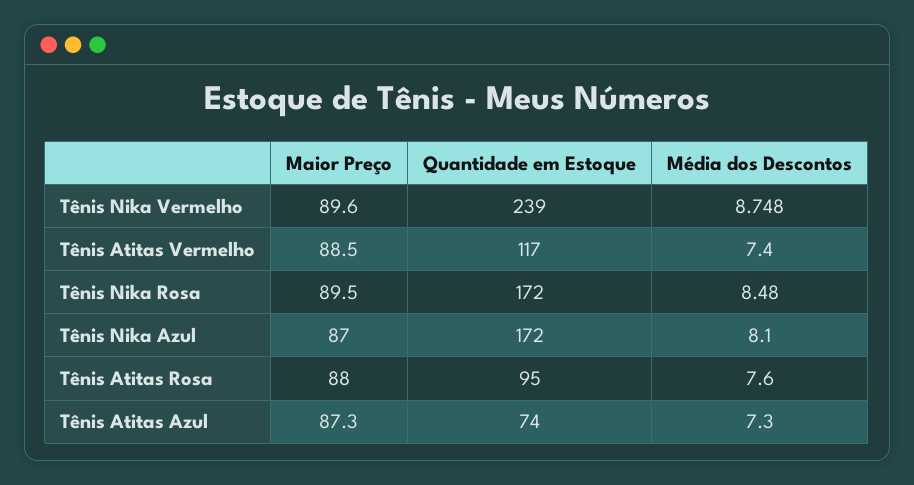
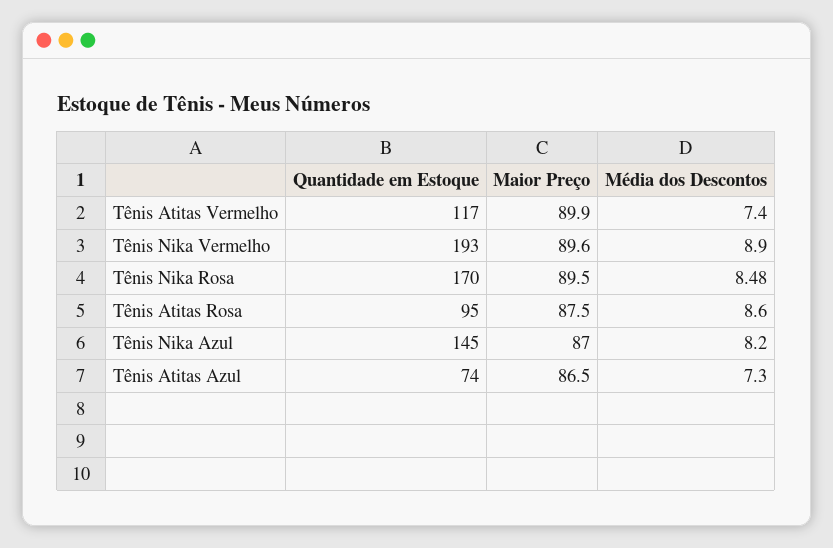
Quantidade em Estoque, Tênis Nika Vermelho: 239 -> 193
Média dos Descontos, Tênis Nika Vermelho: 8.748 -> 8.9
Maior Preço, Tênis Atitas Vermelho: 88.5 -> 89.9
Quantidade em Estoque, Tênis Nika Rosa: 172 -> 170
Quantidade em Estoque, Tênis Nika Azul: 172 -> 145
Média dos Descontos, Tênis Nika Azul: 8.1 -> 8.2
Maior Preço, Tênis Atitas Rosa: 88 -> 87.5
Média dos Descontos, Tênis Atitas Rosa: 7.6 -> 8.6
Maior Preço, Tênis Atitas Azul: 87.3 -> 86.5

